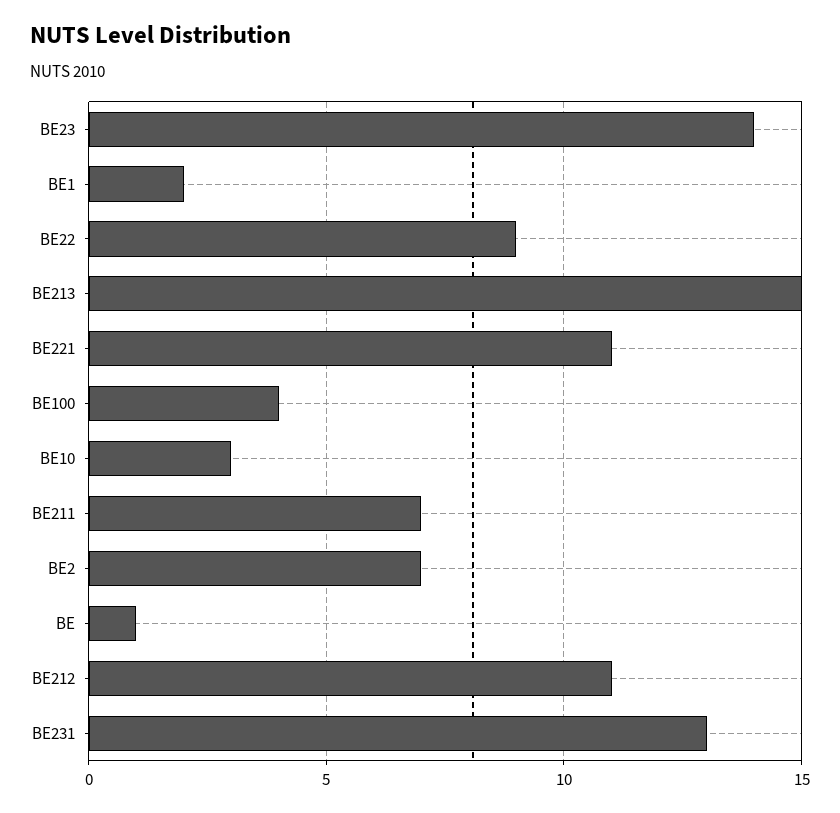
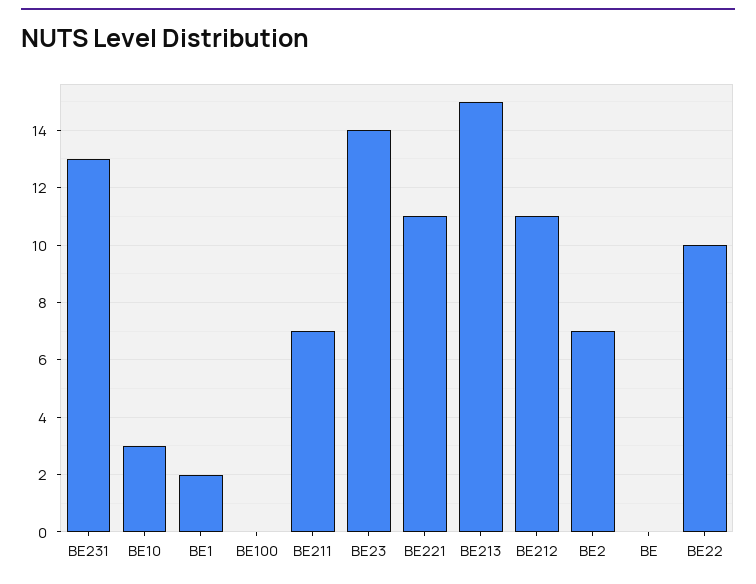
BE22: 9 -> 10
BE100: 4 -> 0
BE: 1 -> 0

